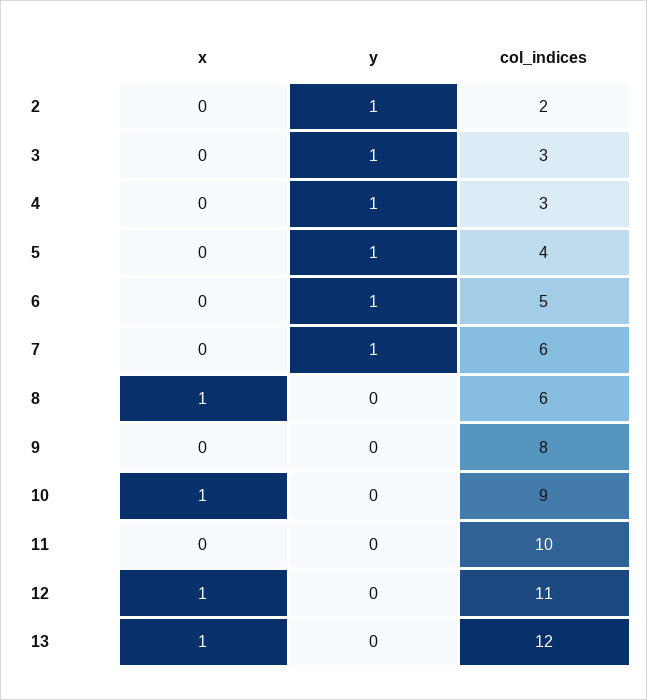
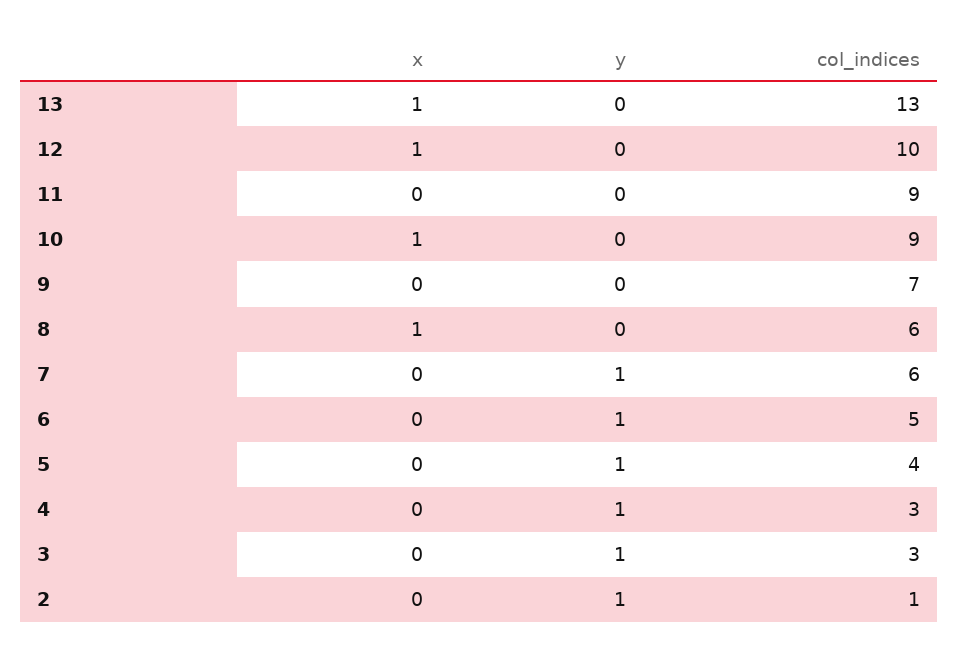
col_indices, 2: 2 -> 1
col_indices, 9: 8 -> 7
col_indices, 11: 10 -> 9
col_indices, 12: 11 -> 10
col_indices, 13: 12 -> 13

